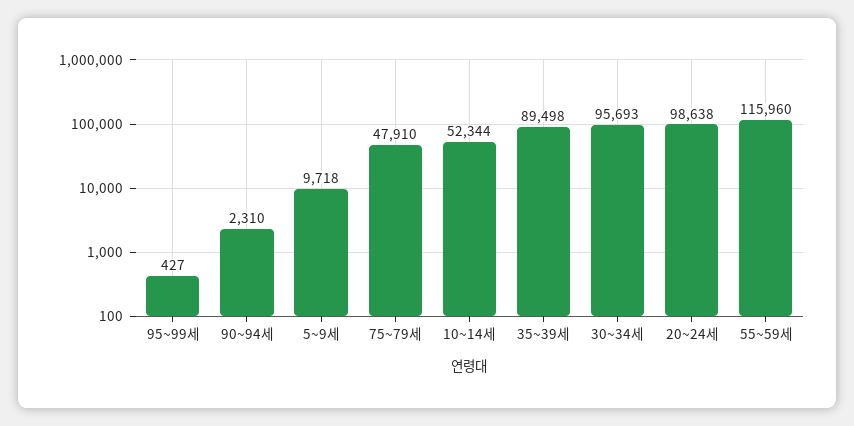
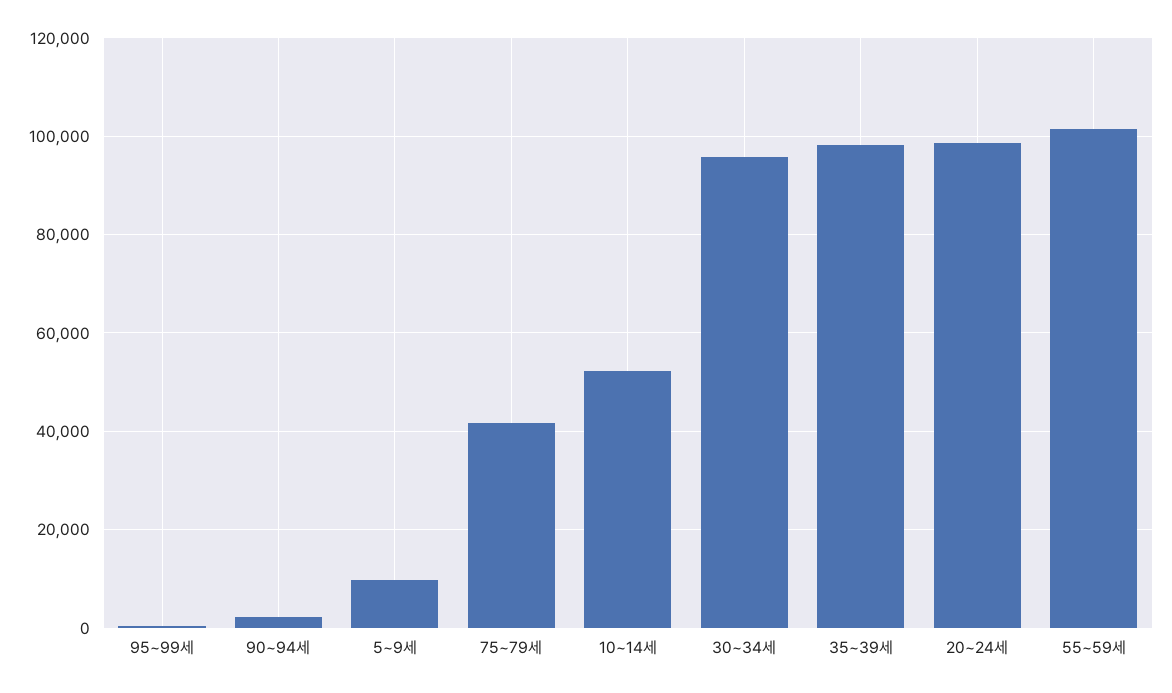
75~79세: 47910 -> 42000
35~39세: 89498 -> 98000
55~59세: 115960 -> 102000

